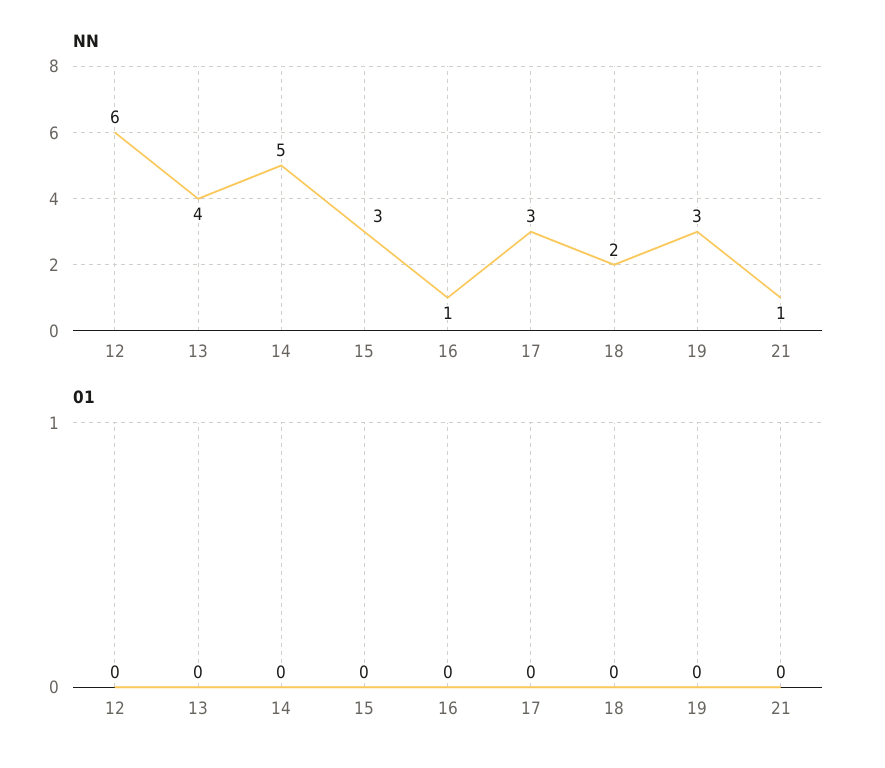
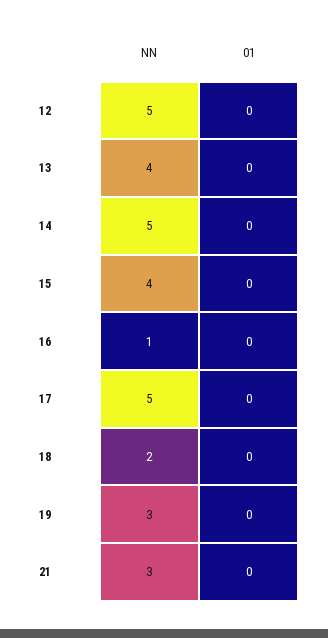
NN, 12: 6 -> 5
NN, 15: 3 -> 4
NN, 17: 3 -> 5
NN, 21: 1 -> 3

